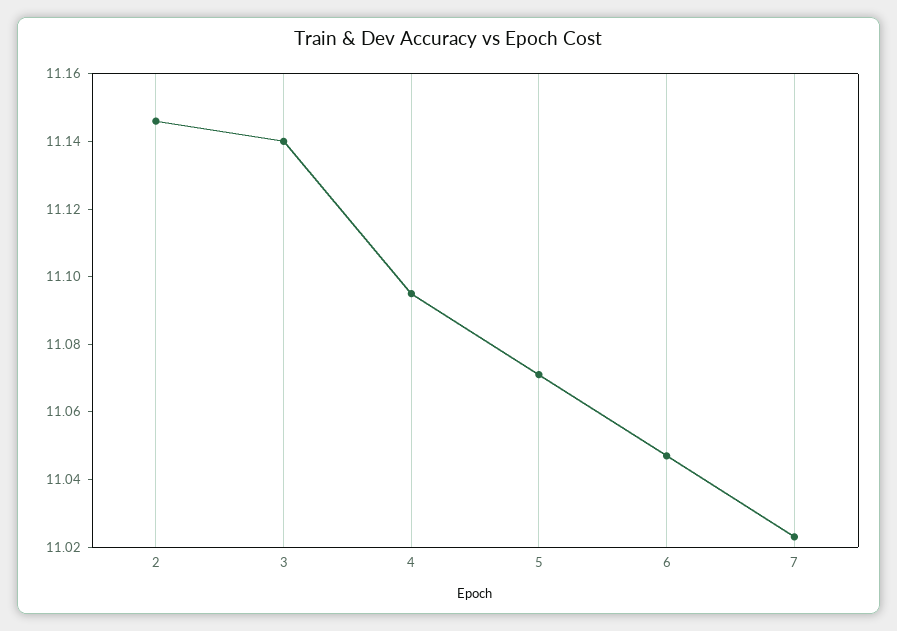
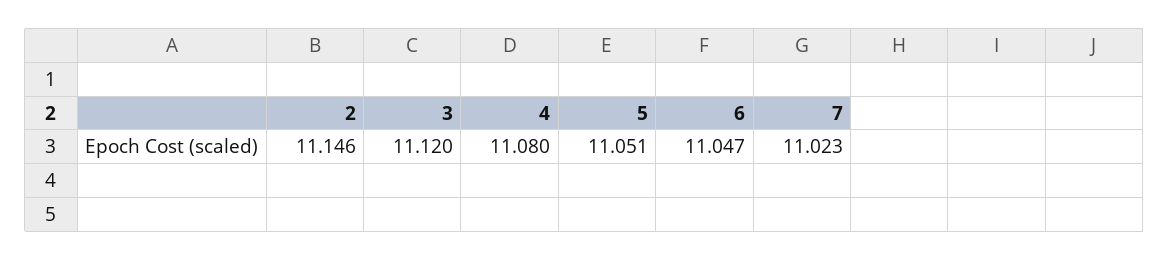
3: 11.14 -> 11.12
4: 11.095 -> 11.08
5: 11.07 -> 11.051

